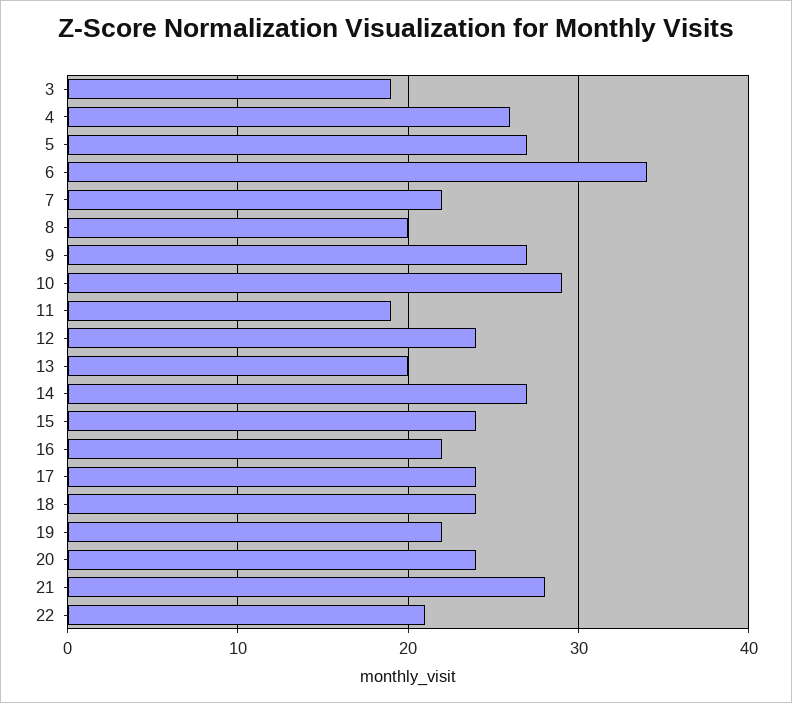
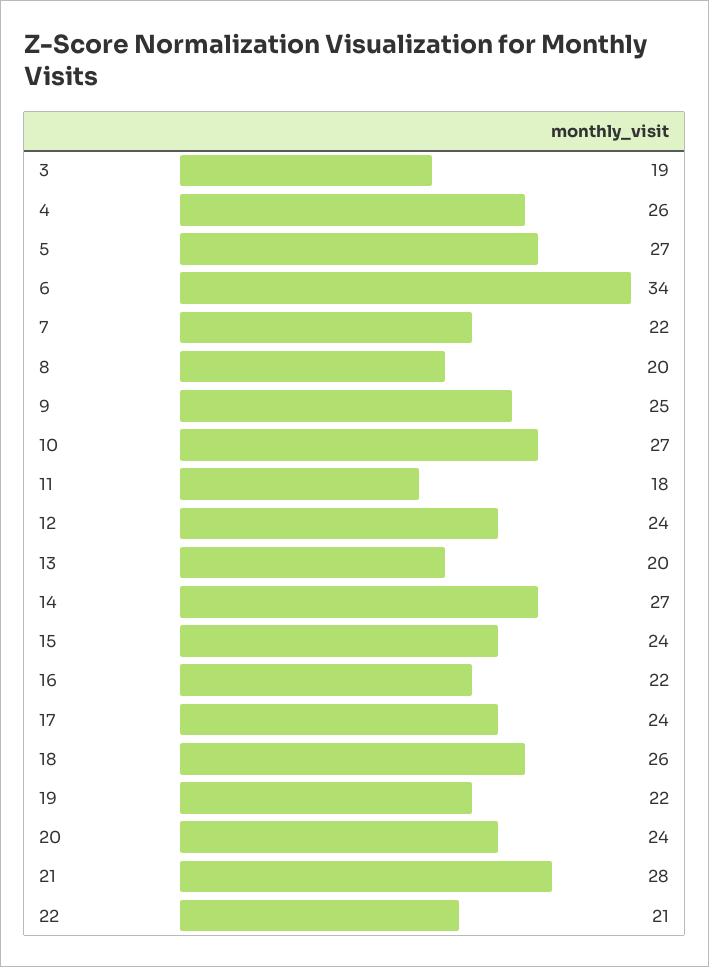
9: 27 -> 25
10: 29 -> 27
11: 19 -> 18
18: 24 -> 26

